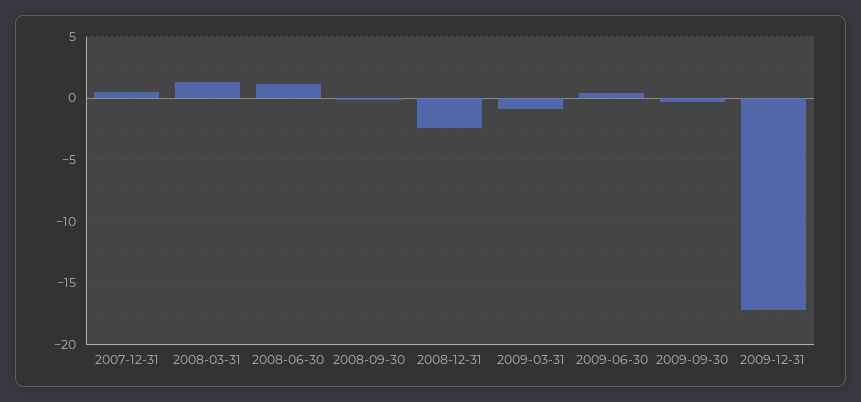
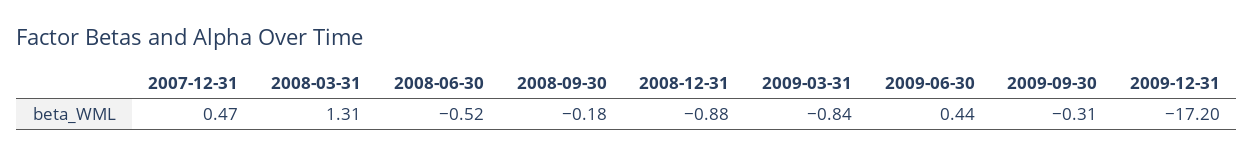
2008-06-30: 1 -> -0.52
2008-12-31: -2.5 -> -0.88

